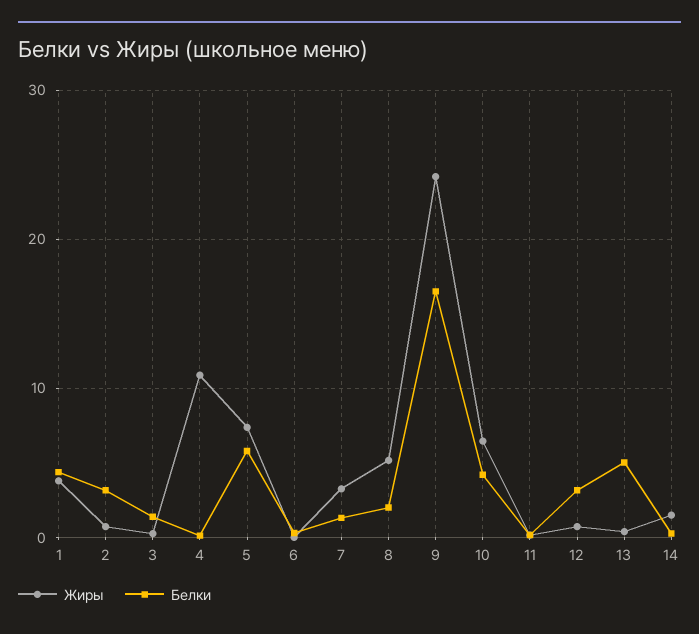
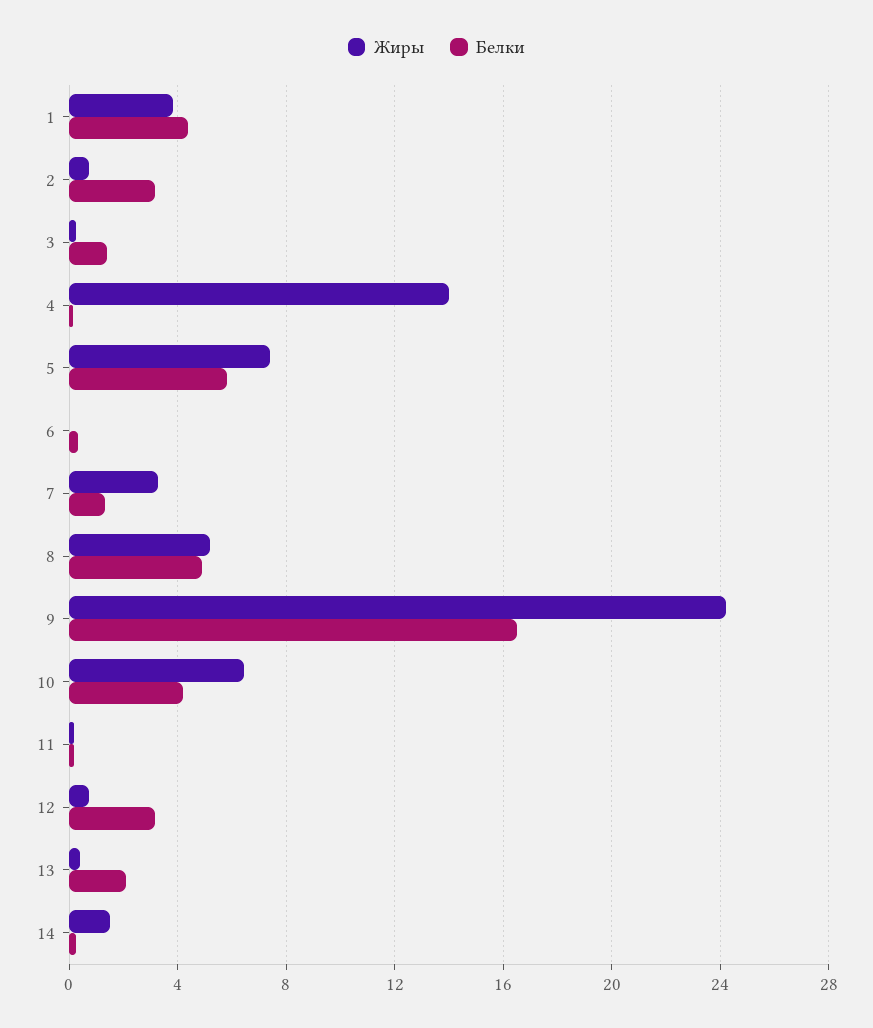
Жиры, 4: 11 -> 14
Белки, 8: 2 -> 5
Белки, 13: 5 -> 2

